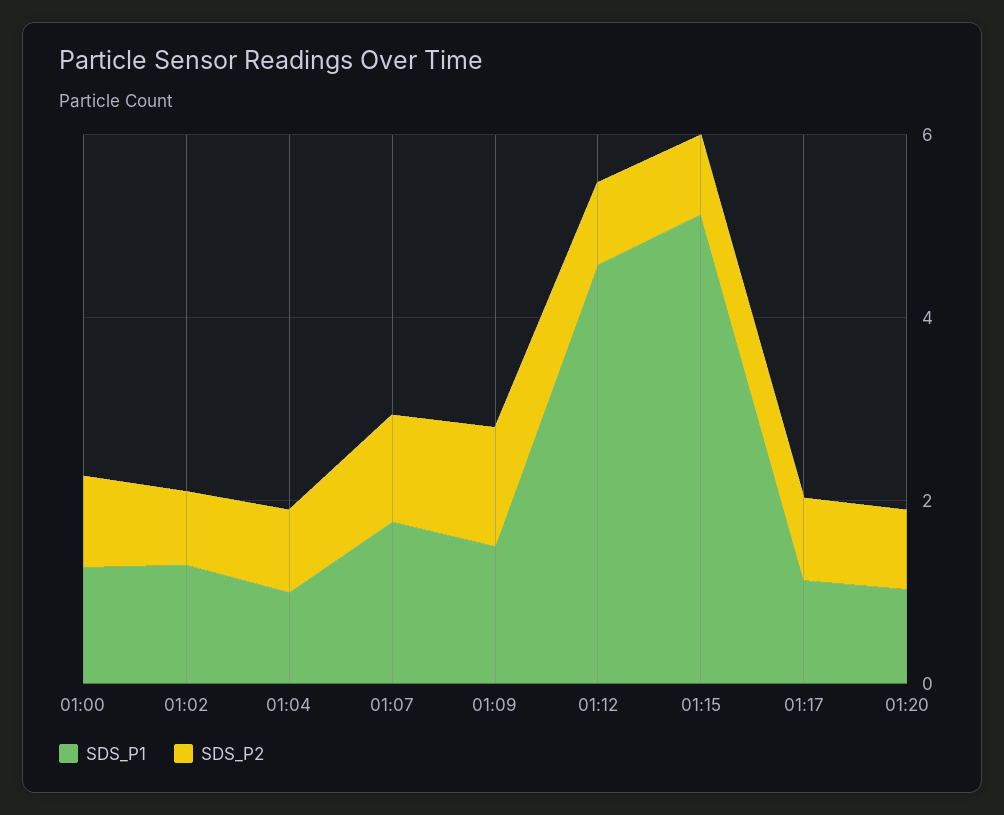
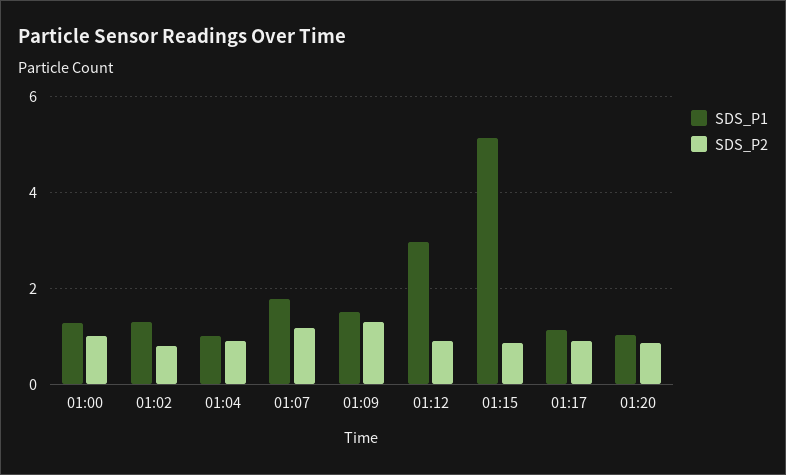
SDS_P1, 01:12: 4.5 -> 3

